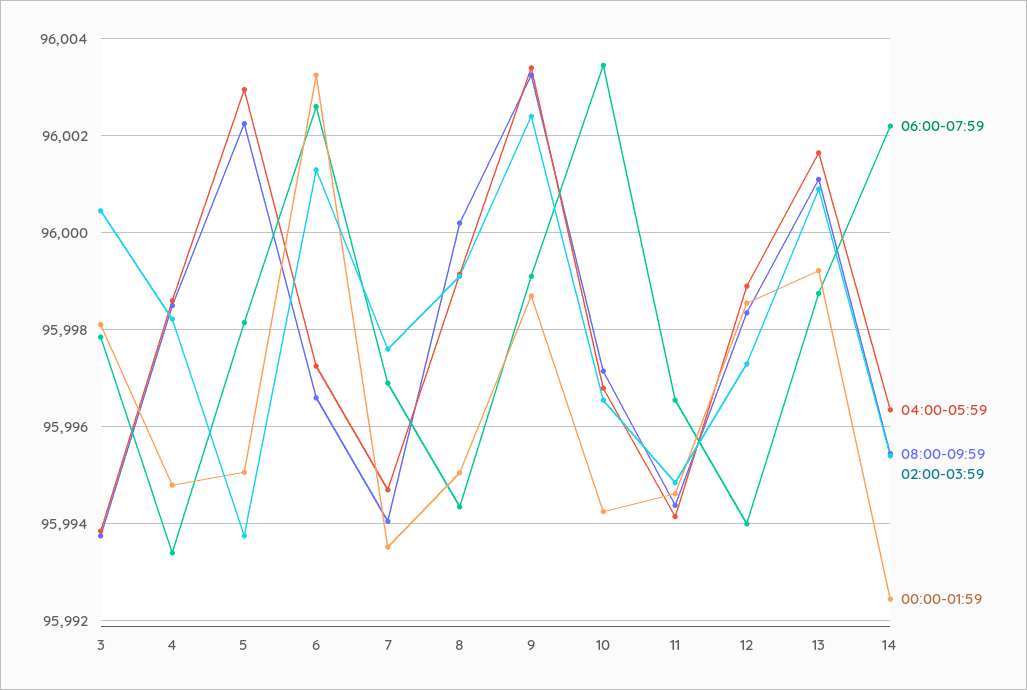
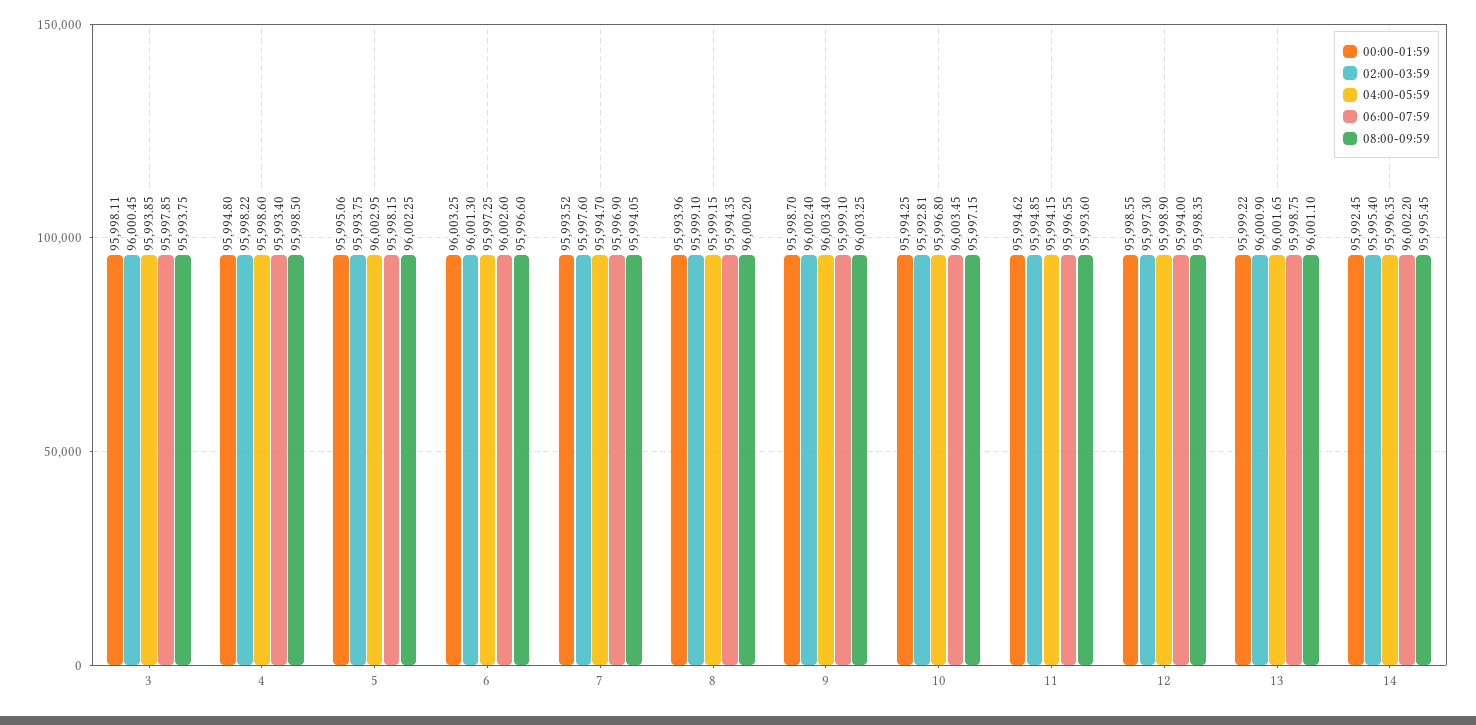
00:00-01:59, 8: 95995 -> 95993.96
02:00-03:59, 10: 95996.6 -> 95992.81
08:00-09:59, 11: 95994.4 -> 95993.6

